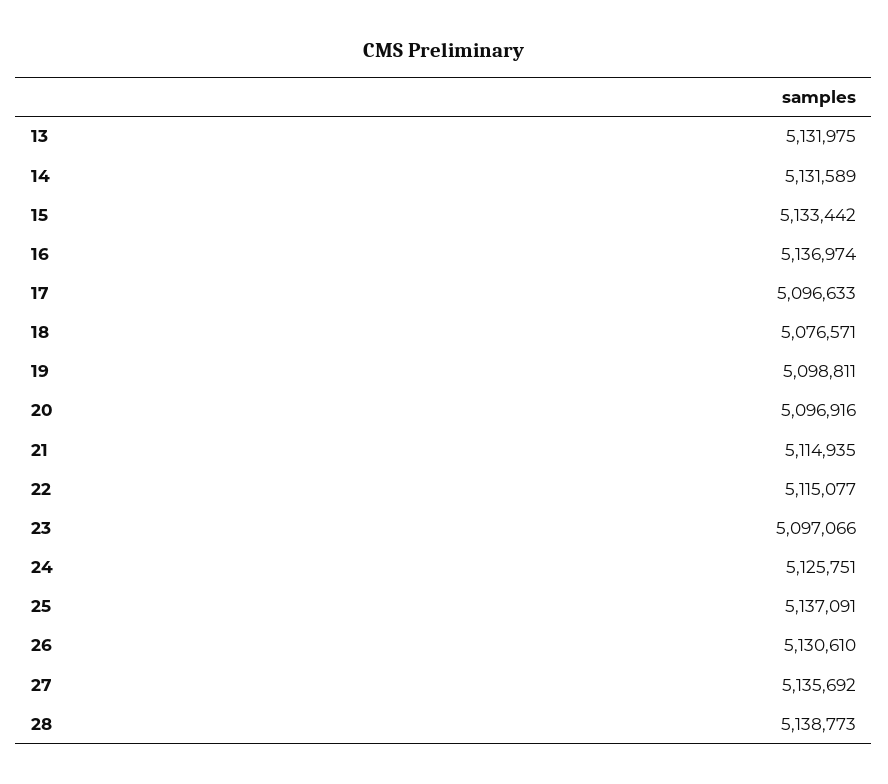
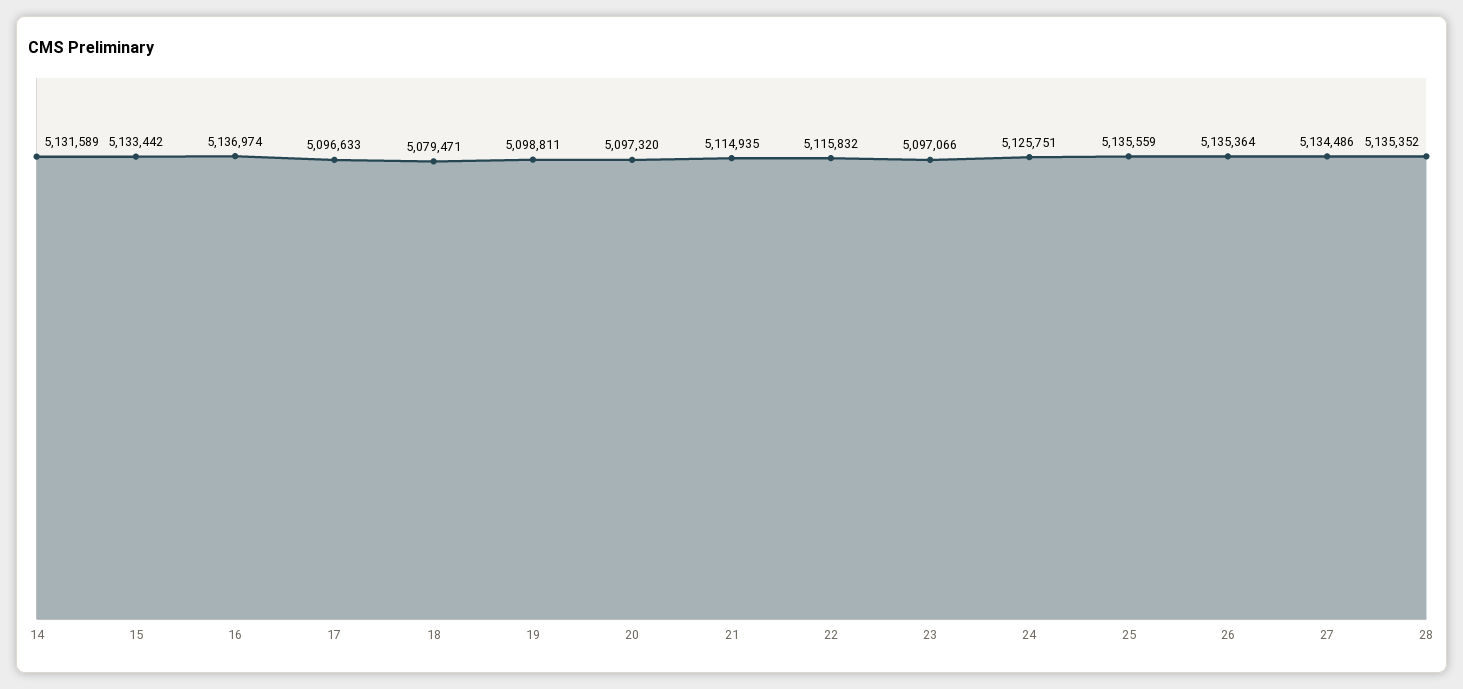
13: 5131975 -> none
18: 5076571 -> 5079471
20: 5096916 -> 5097320
22: 5115077 -> 5115832
25: 5137091 -> 5135559
26: 5130610 -> 5135364
27: 5135692 -> 5134486
28: 5138773 -> 5135352

